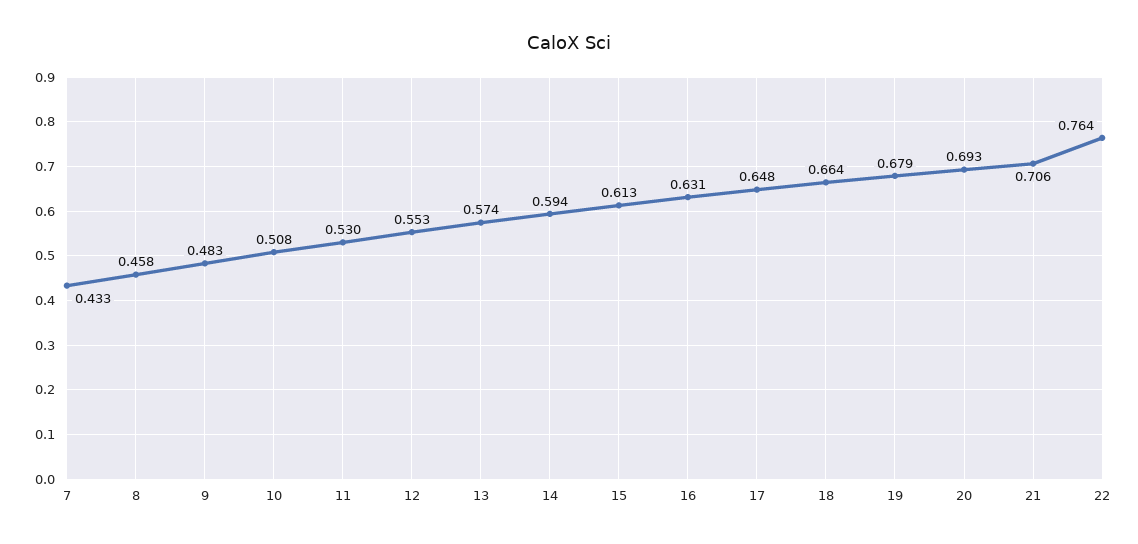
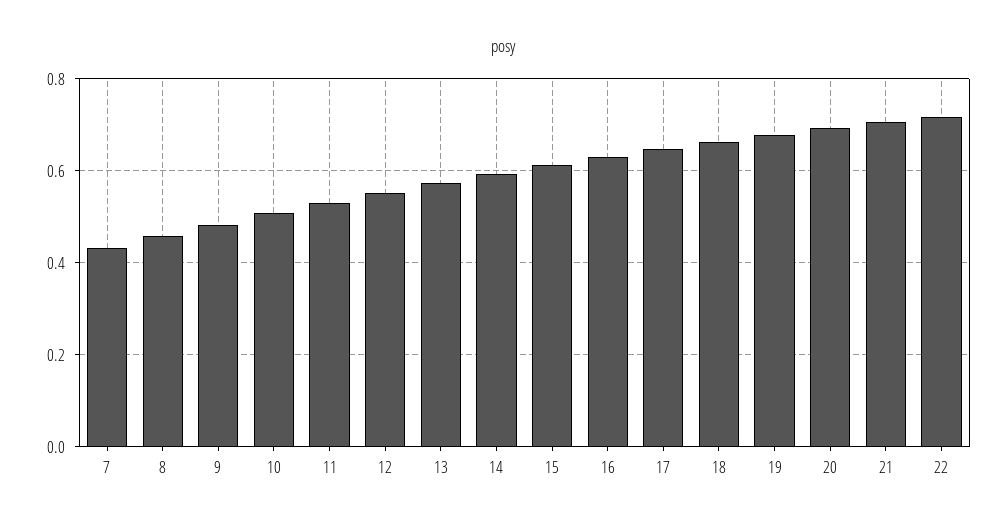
22: 0.764 -> 0.72

